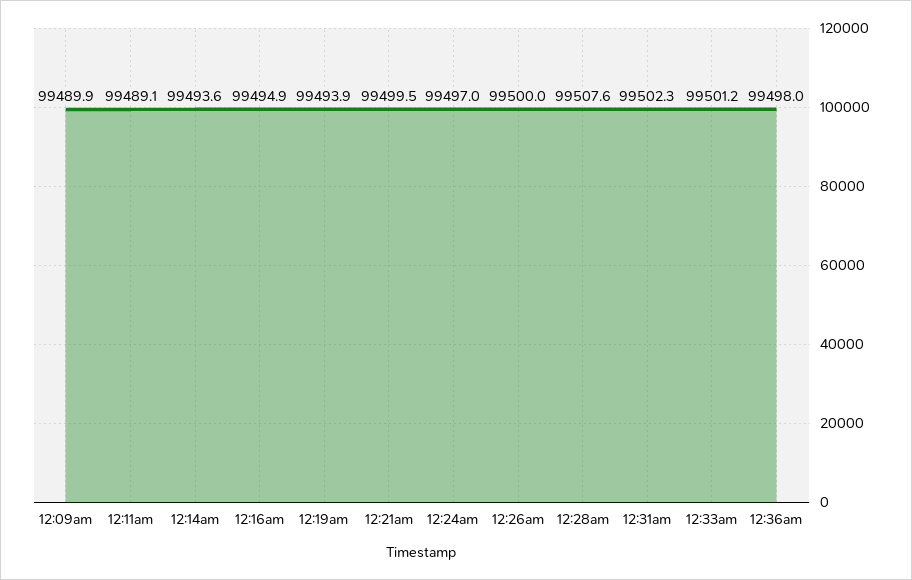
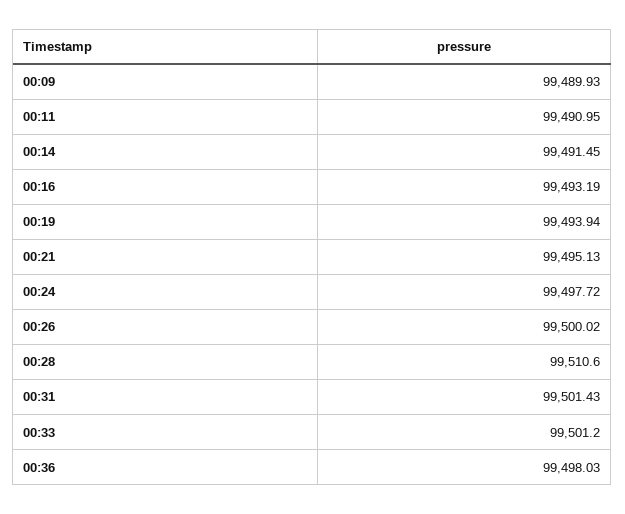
12:11am: 99489.1 -> 99490.95
12:14am: 99493.6 -> 99491.45
12:16am: 99494.9 -> 99493.19
12:21am: 99499.5 -> 99495.13
12:24am: 99497 -> 99497.72
12:28am: 99507.6 -> 99510.6
12:31am: 99502.3 -> 99501.43

